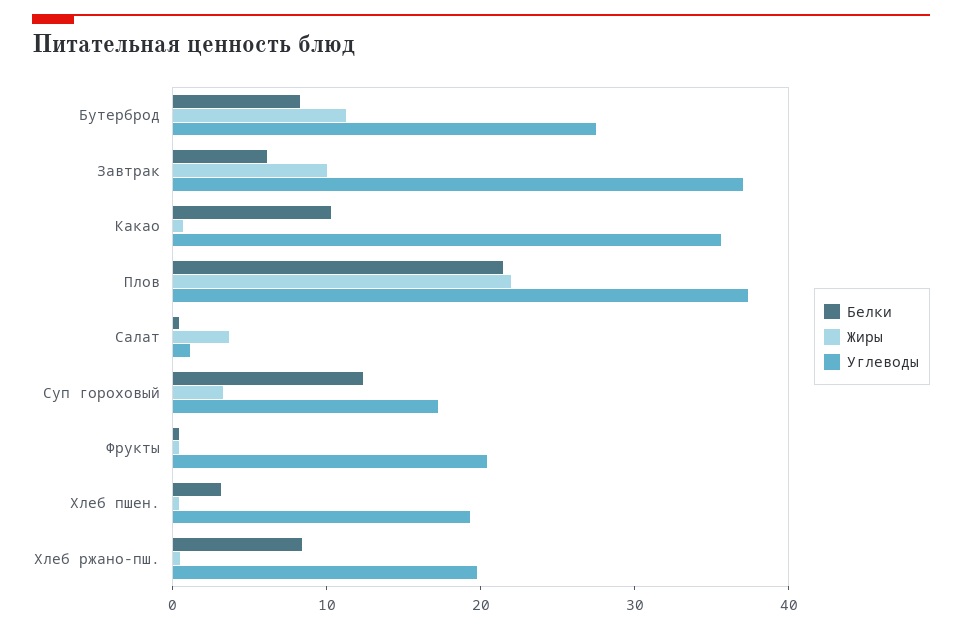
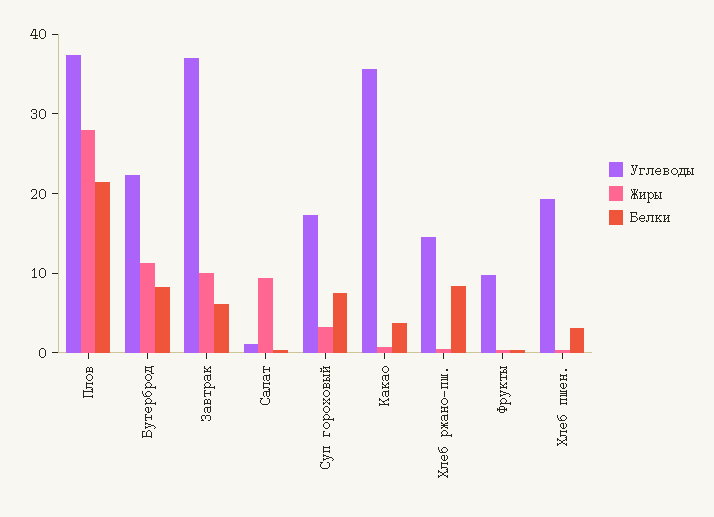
Углеводы, Бутерброд: 28 -> 22
Белки, Какао: 10 -> 4
Жиры, Плов: 22 -> 28
Жиры, Салат: 4 -> 10
Белки, Суп гороховый: 12 -> 8
Углеводы, Фрукты: 20 -> 10
Углеводы, Хлеб ржано-пш.: 20 -> 14

